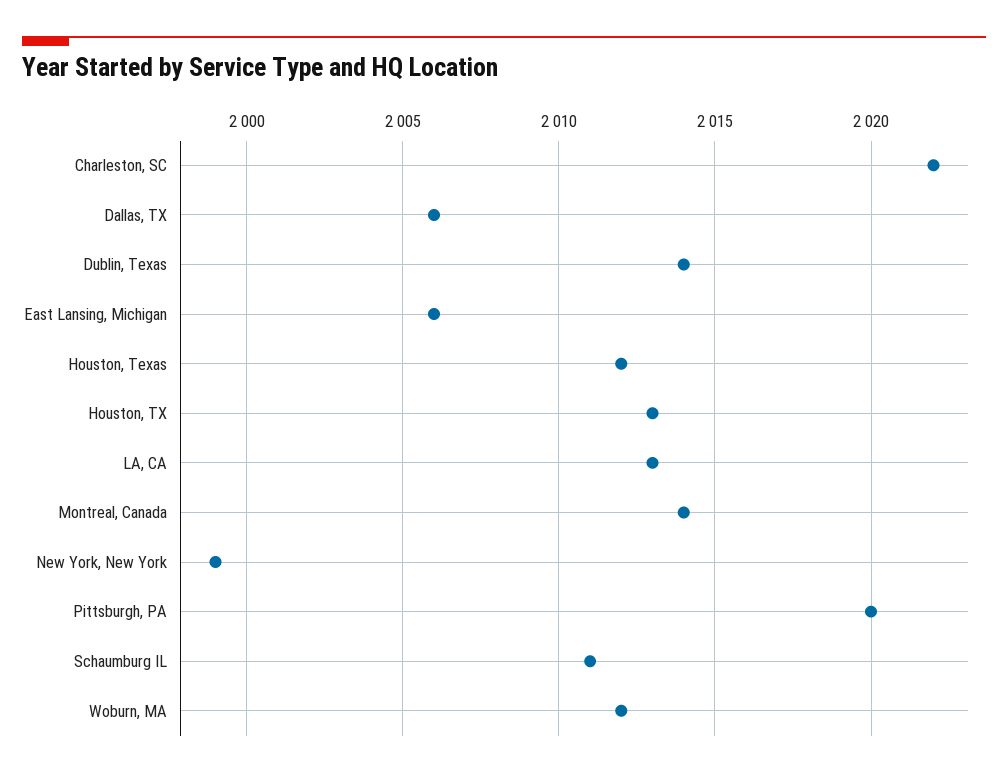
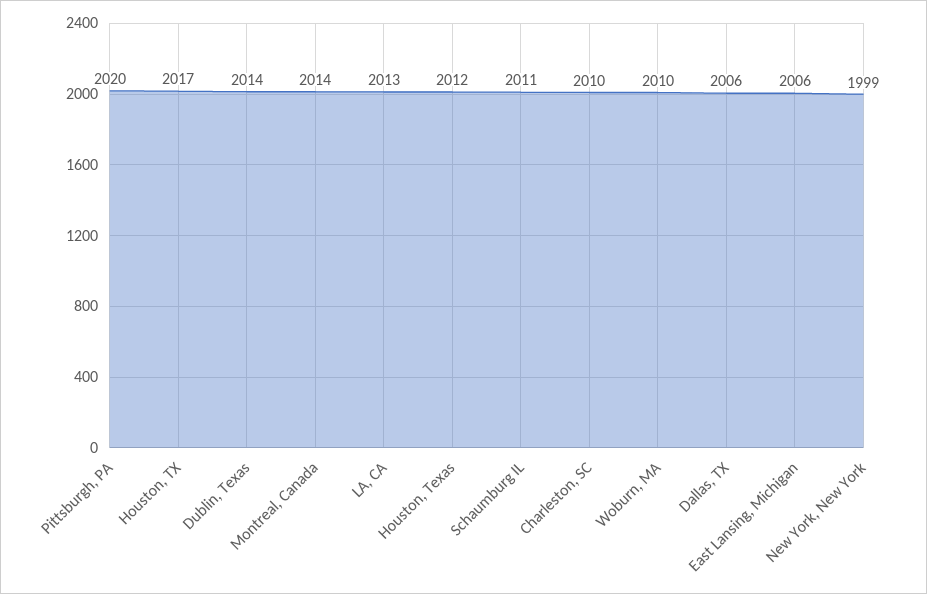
Charleston, SC: 2022 -> 2010
Houston, TX: 2013 -> 2017
Woburn, MA: 2012 -> 2010

